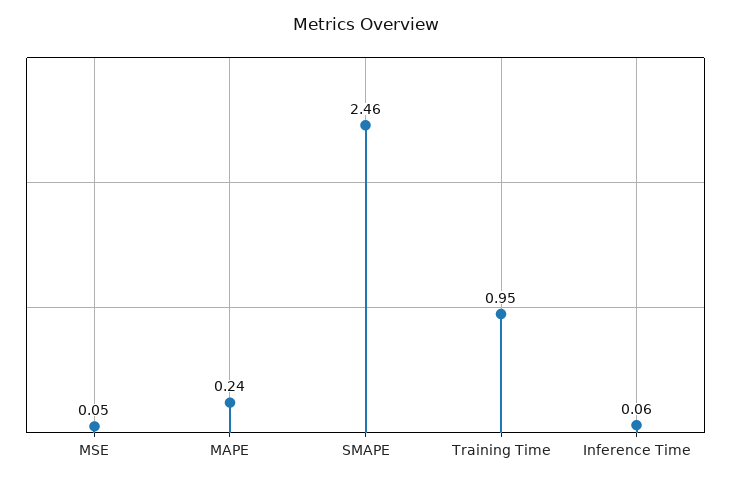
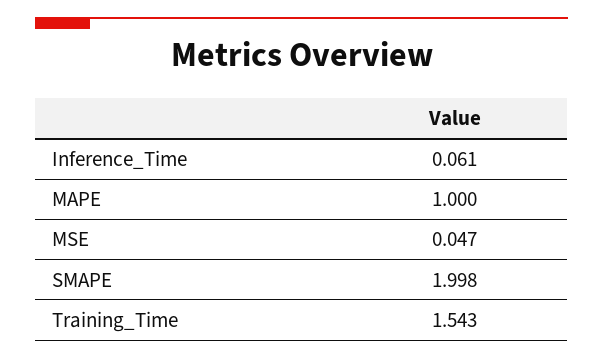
MAPE: 0.24 -> 1
SMAPE: 2.46 -> 1.998
Training Time: 0.95 -> 1.543

